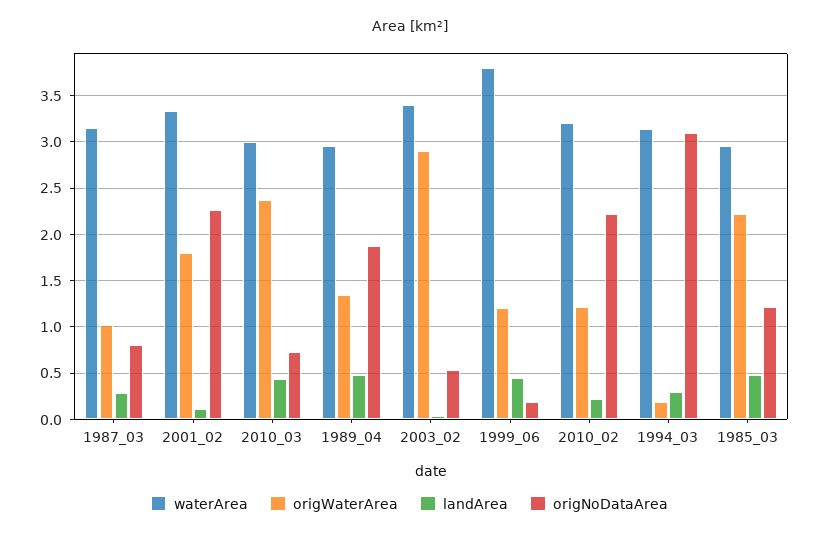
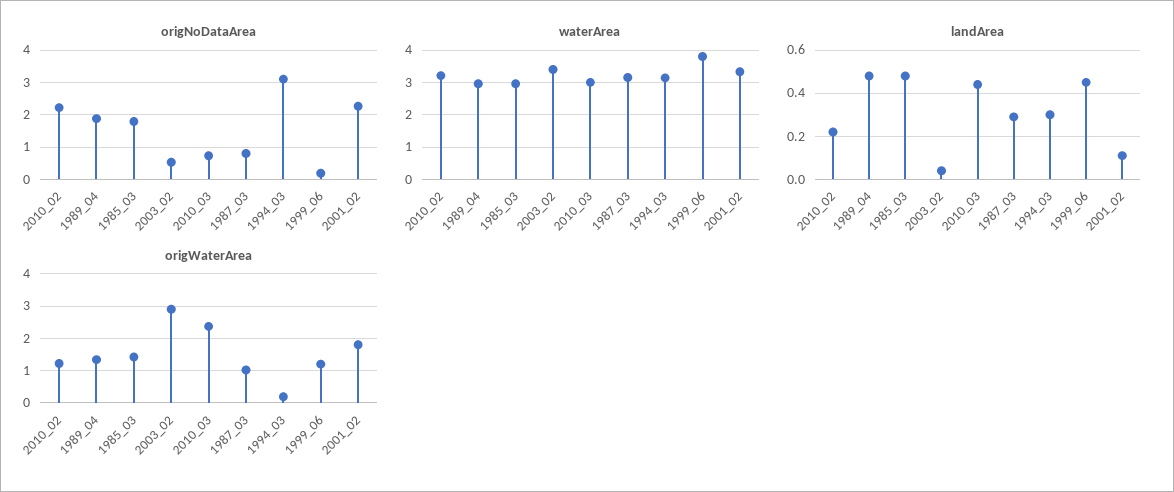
origWaterArea, 1985_03: 2.2 -> 1.4
origNoDataArea, 1985_03: 1.2 -> 1.8

